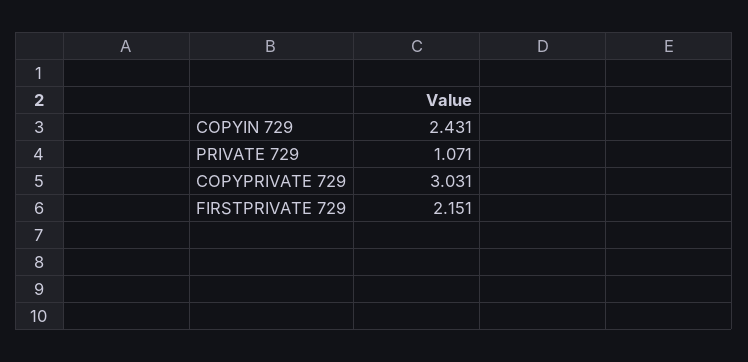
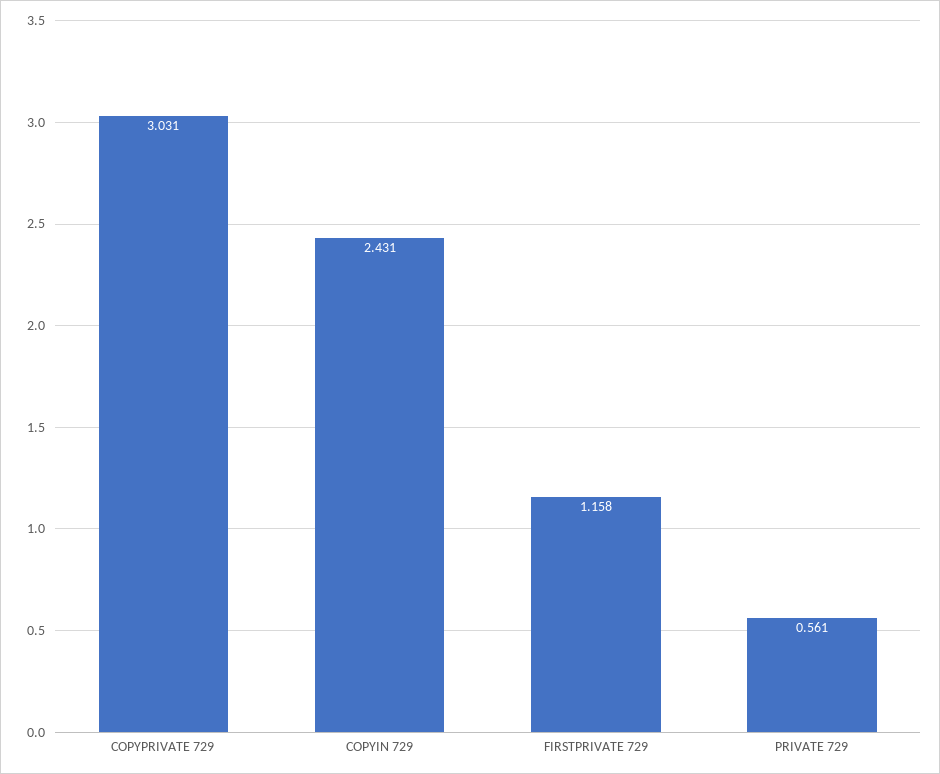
PRIVATE 729: 1.071 -> 0.561
FIRSTPRIVATE 729: 2.151 -> 1.158

